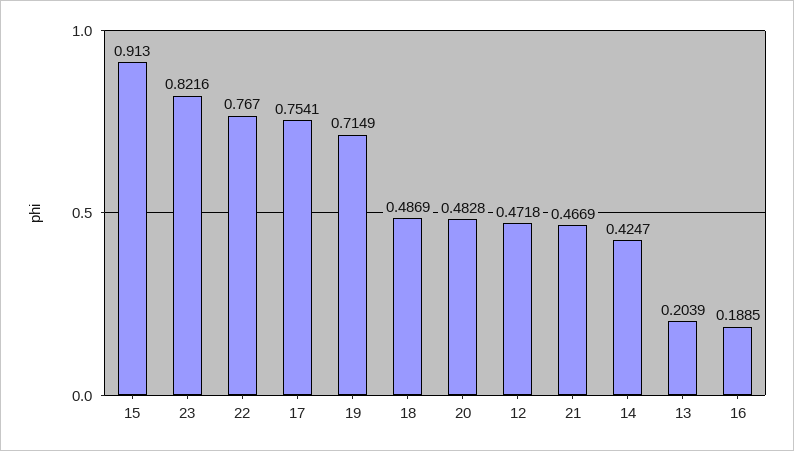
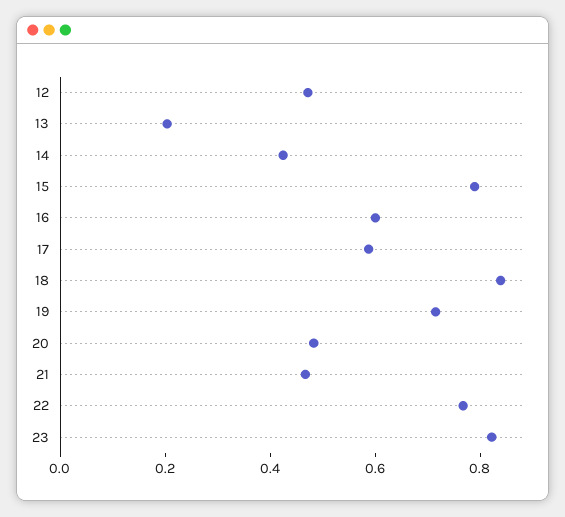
15: 0.913 -> 0.8
17: 0.7541 -> 0.6
18: 0.4869 -> 0.85
16: 0.1885 -> 0.6

